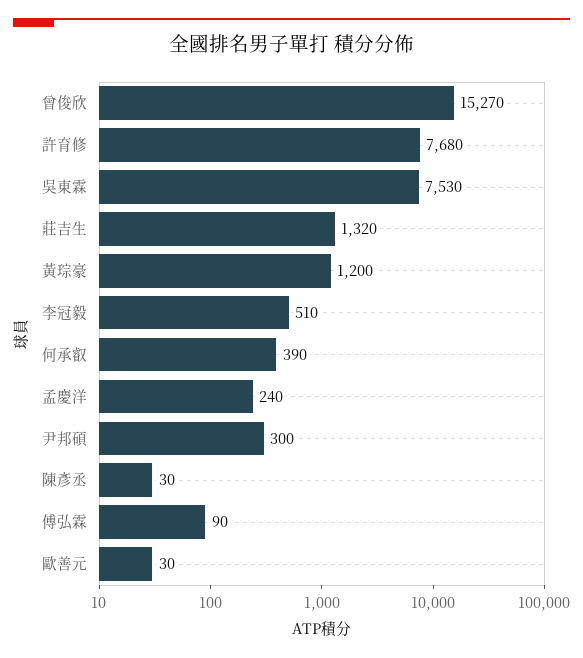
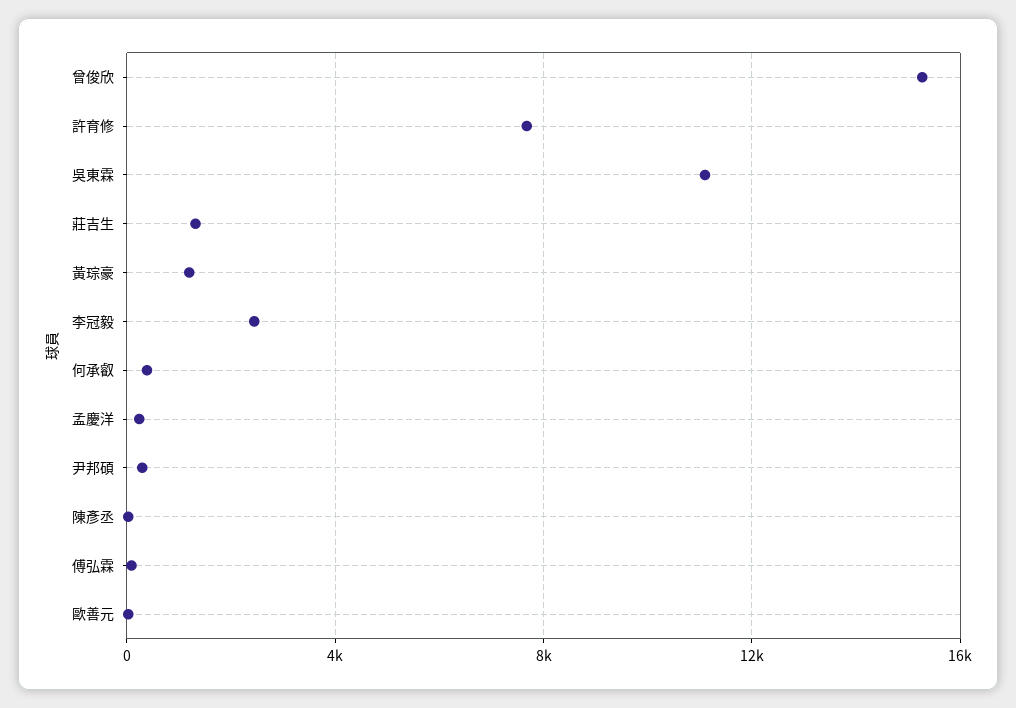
吳東霖: 7530 -> 11000
李冠毅: 510 -> 2500

